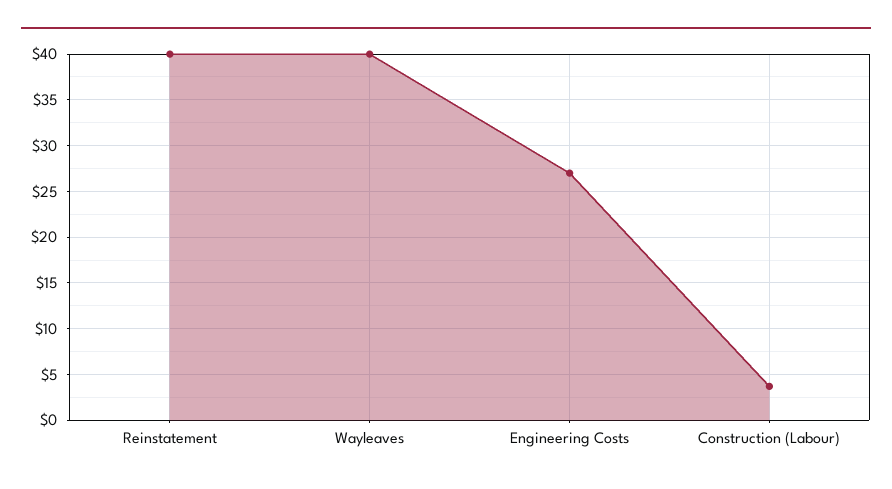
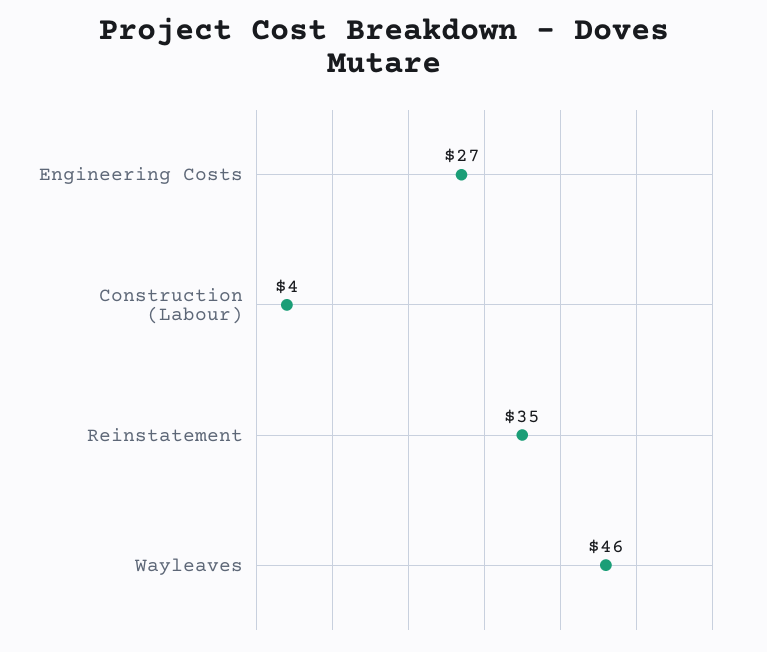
Reinstatement: 40 -> 35
Wayleaves: 40 -> 46

